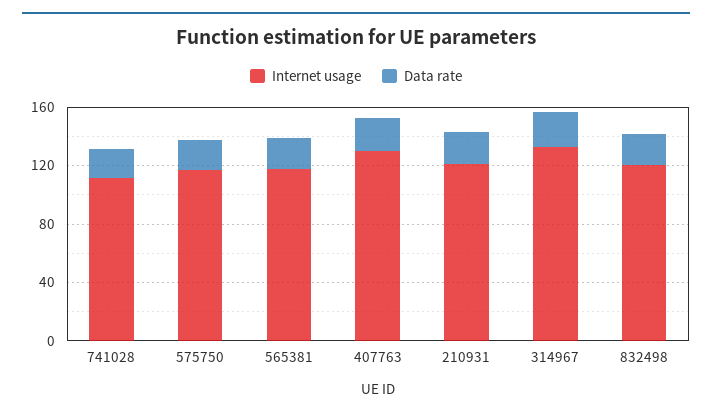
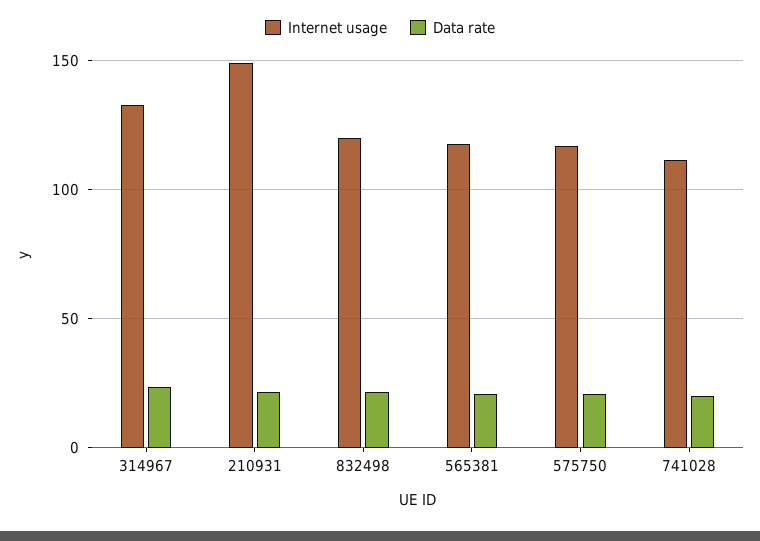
Internet usage, 407763: 130 -> none
Data rate, 407763: 20 -> none
Internet usage, 210931: 120 -> 150

